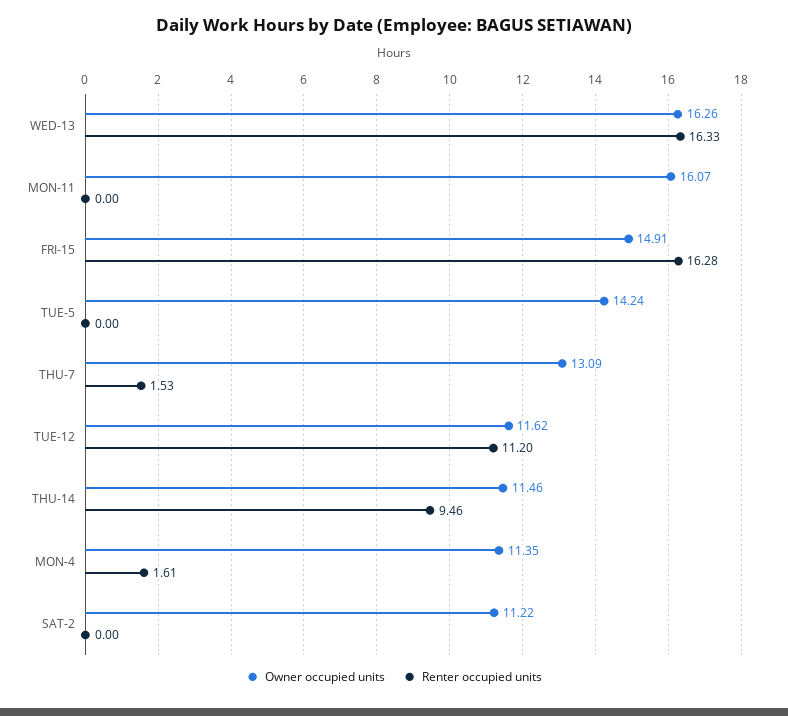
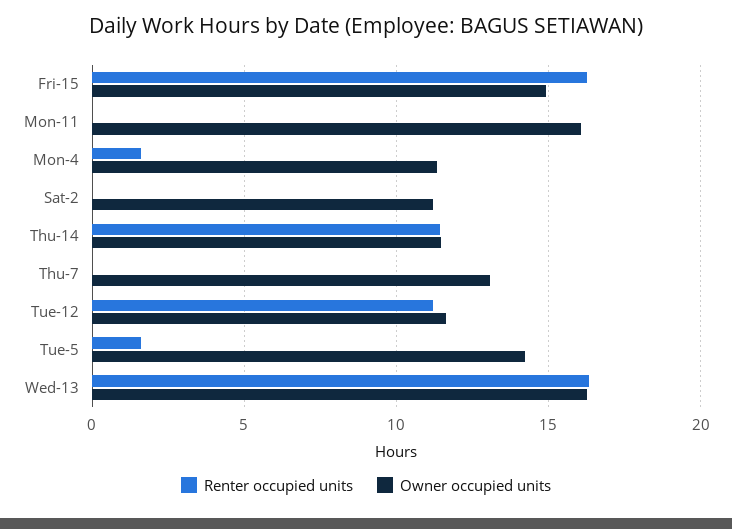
Renter occupied units, TUE-5: 0 -> 1.5
Renter occupied units, THU-7: 1.53 -> 0
Renter occupied units, THU-14: 9.46 -> 11.5

